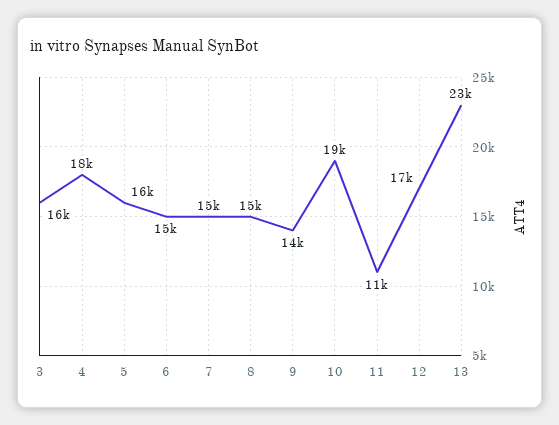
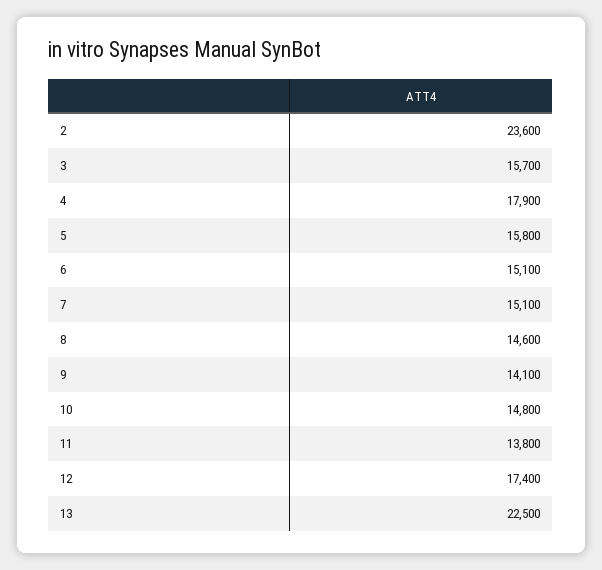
10: 19000 -> 14800
11: 11000 -> 13800
2: none -> 23600

